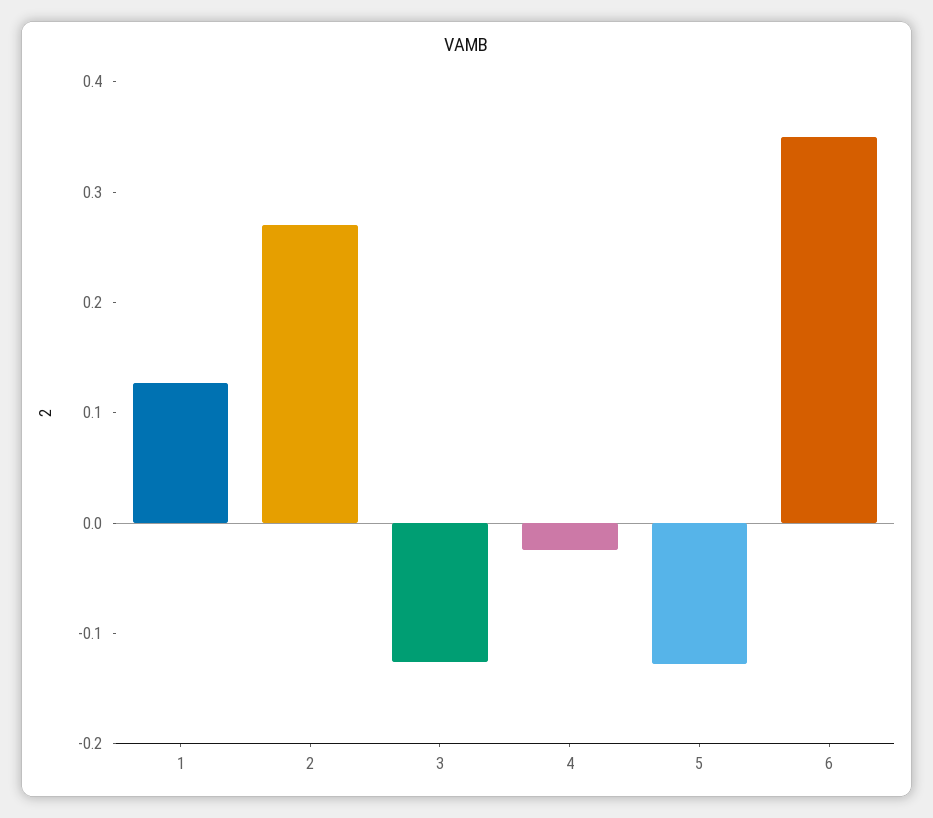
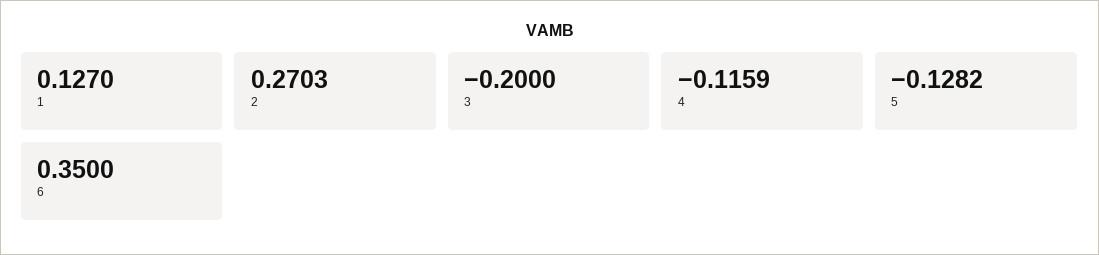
3: -0.12 -> -0.2
4: -0.02 -> -0.1159

